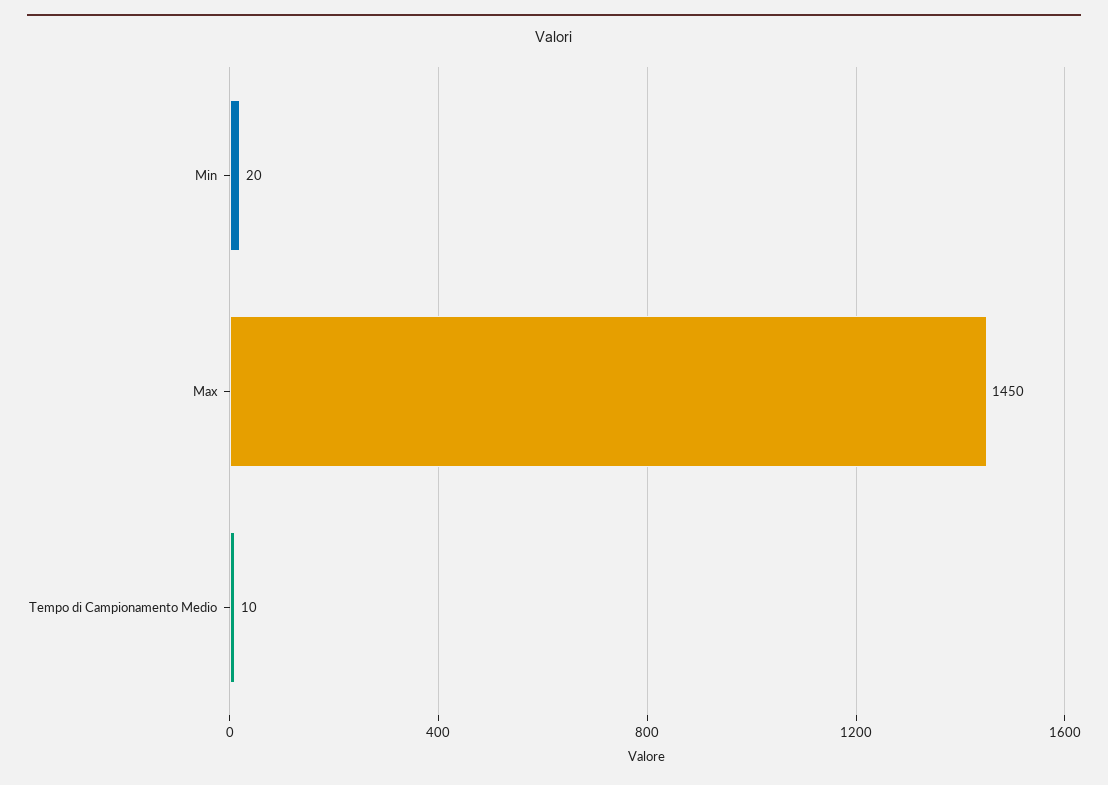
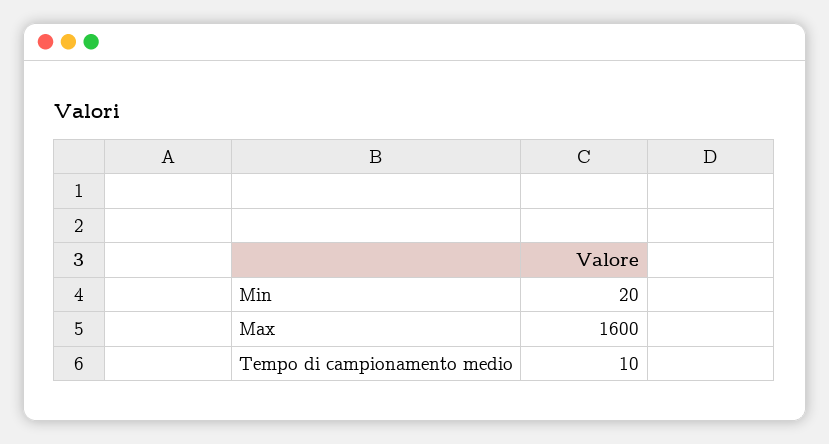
Max: 1450 -> 1600

